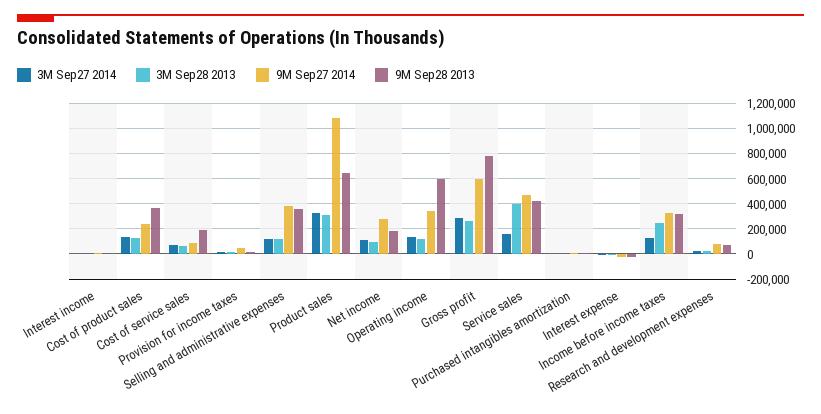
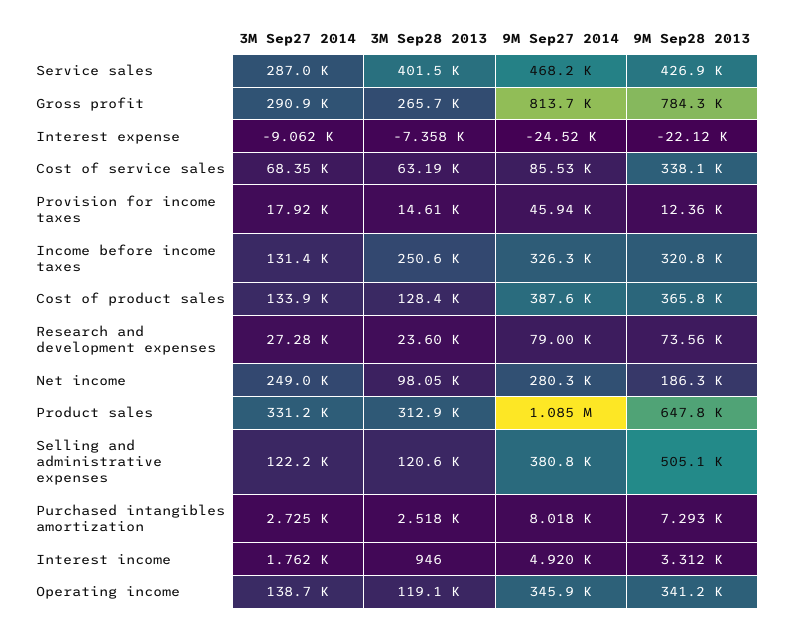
9M Sep27 2014, Cost of product sales: 250000 -> 387600
9M Sep28 2013, Cost of service sales: 200000 -> 338100
9M Sep28 2013, Selling and administrative expenses: 350000 -> 505100
3M Sep27 2014, Net income: 100000 -> 249000
9M Sep28 2013, Operating income: 600000 -> 341200
9M Sep27 2014, Gross profit: 600000 -> 813700
3M Sep27 2014, Service sales: 150000 -> 287000

